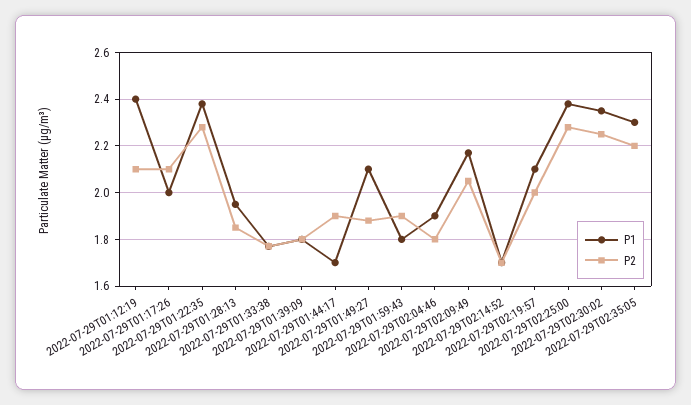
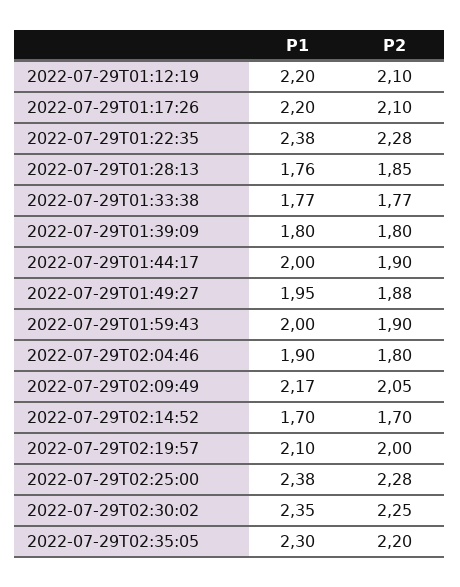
P1, 2022-07-29T01:12:19: 2.4 -> 2.2
P1, 2022-07-29T01:17:26: 2 -> 2.2
P1, 2022-07-29T01:28:13: 1.95 -> 1.76
P1, 2022-07-29T01:44:17: 1.7 -> 2
P1, 2022-07-29T01:49:27: 2.1 -> 1.95
P1, 2022-07-29T01:59:43: 1.8 -> 2

